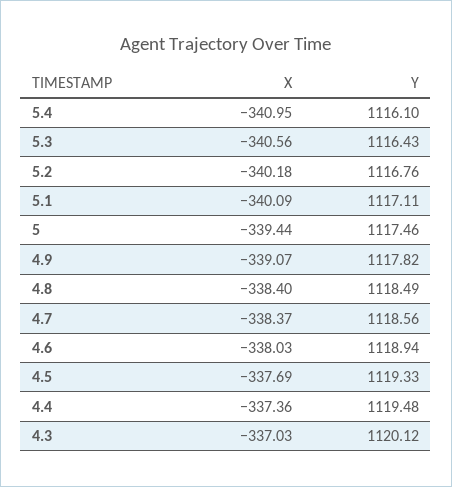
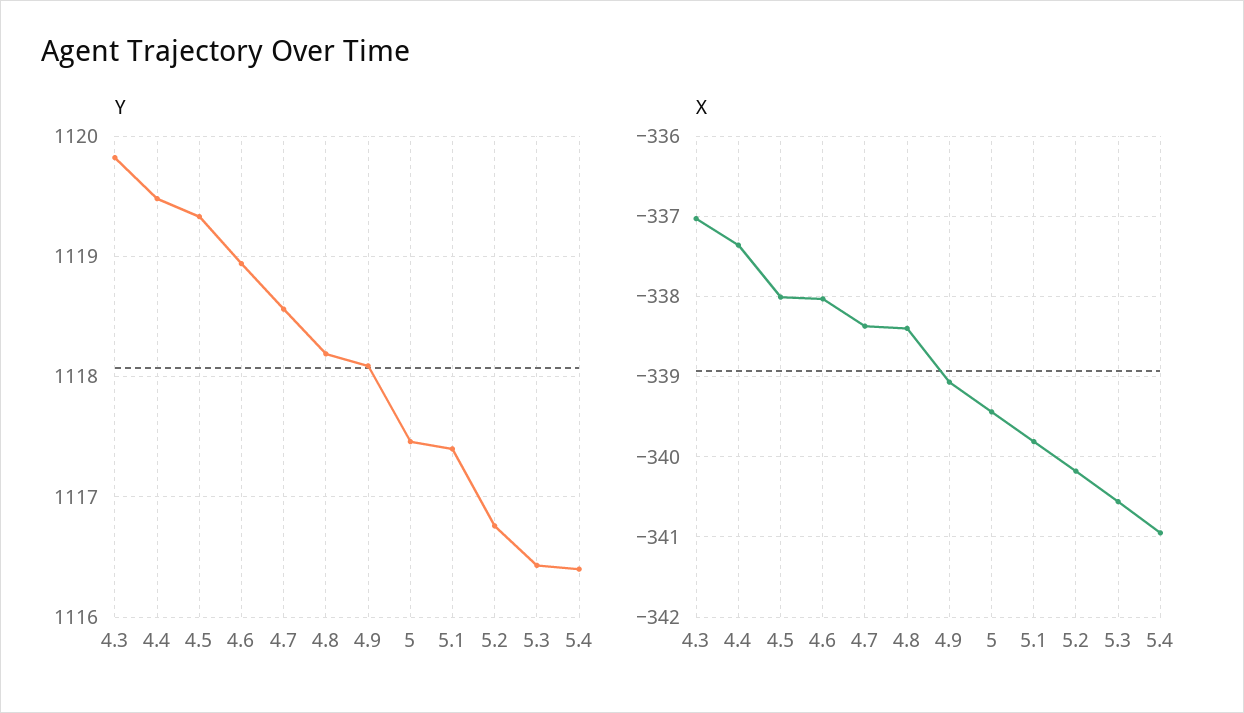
Y, 5.4: 1116.1 -> 1116.4
X, 5.1: -340.09 -> -339.8
Y, 5.1: 1117.11 -> 1117.4
Y, 4.9: 1117.82 -> 1118.1
Y, 4.8: 1118.49 -> 1118.2
X, 4.5: -337.69 -> -338
Y, 4.3: 1120.12 -> 1119.8

